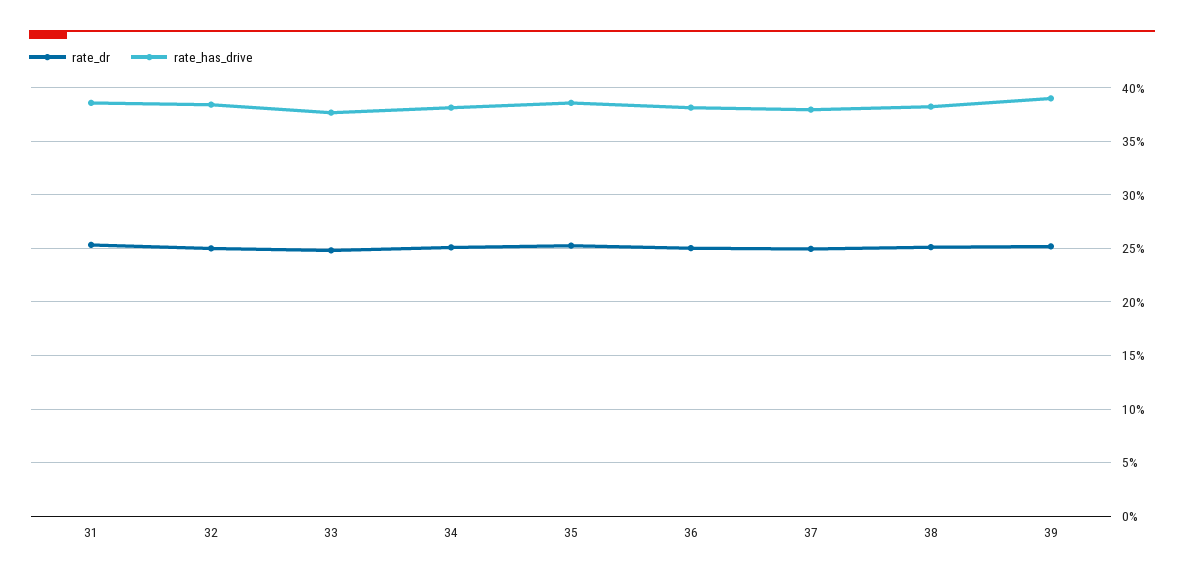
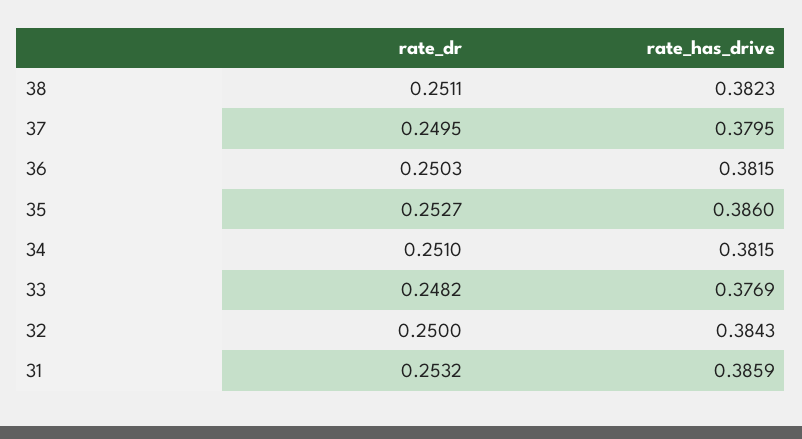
rate_dr, 39: 0.25 -> none
rate_has_drive, 39: 0.39 -> none

